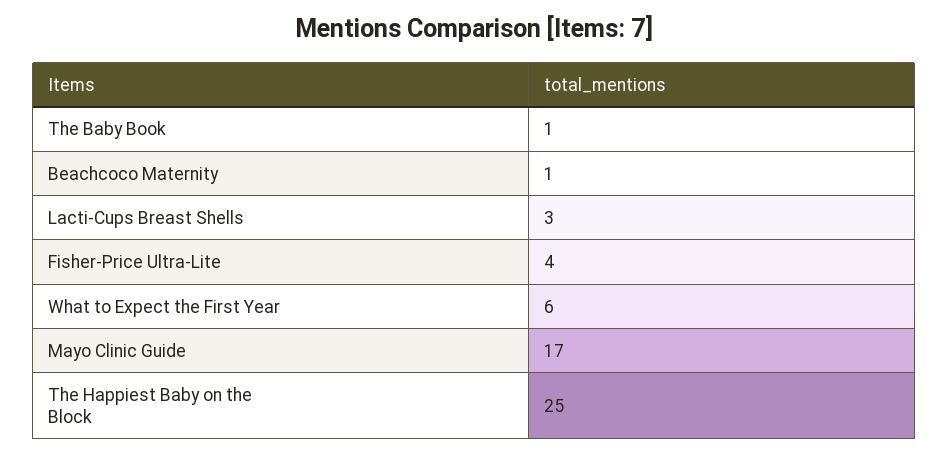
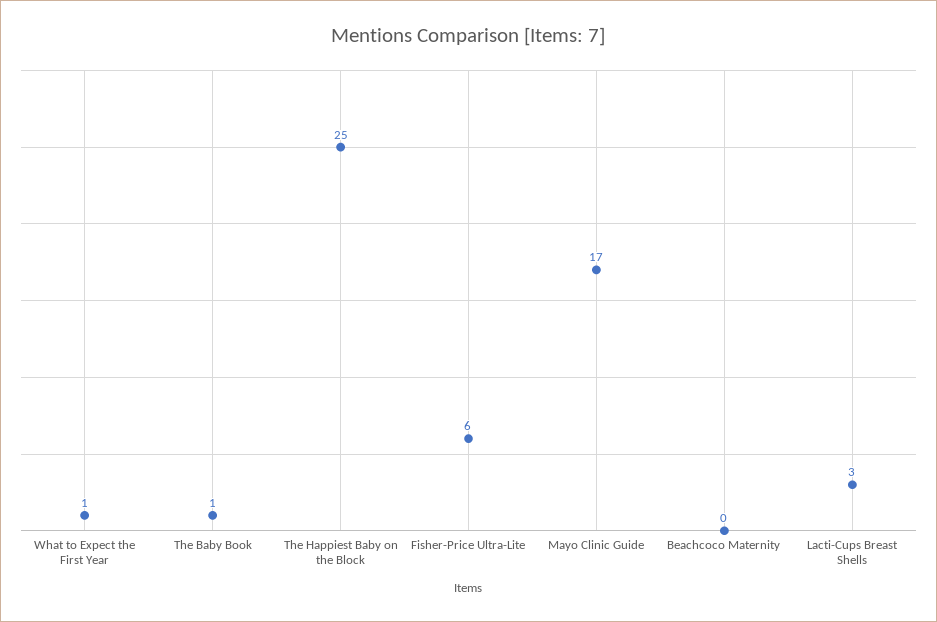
Beachcoco Maternity: 1 -> 0
Fisher-Price Ultra-Lite: 4 -> 6
What to Expect the First Year: 6 -> 1

